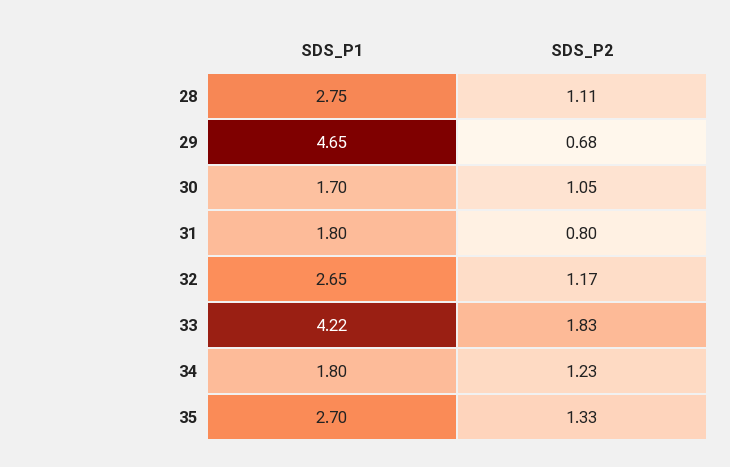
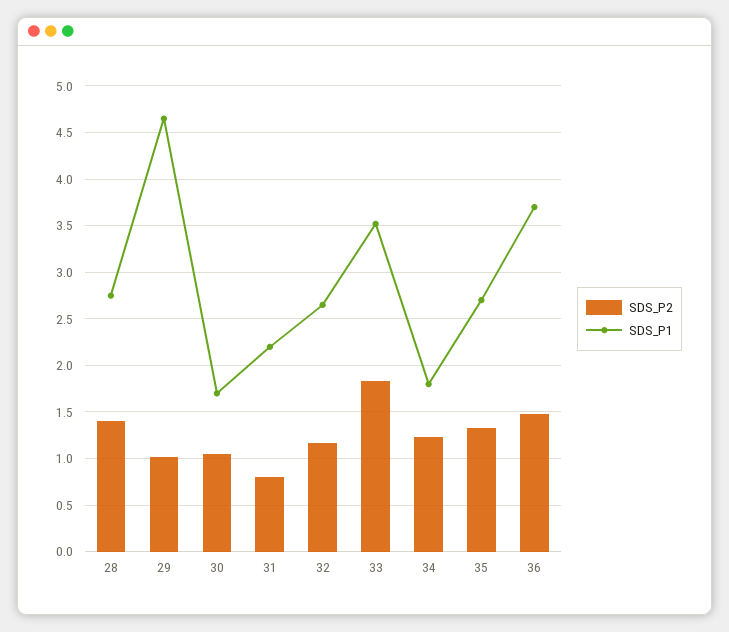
SDS_P2, 28: 1.11 -> 1.4
SDS_P2, 29: 0.68 -> 1
SDS_P1, 31: 1.8 -> 2.2
SDS_P1, 33: 4.22 -> 3.5
SDS_P2, 36: none -> 1.5
SDS_P1, 36: none -> 3.7

